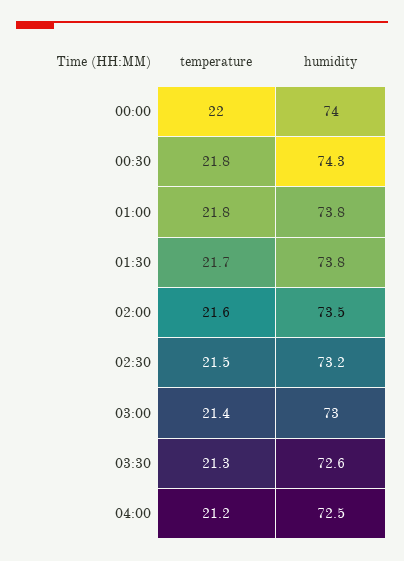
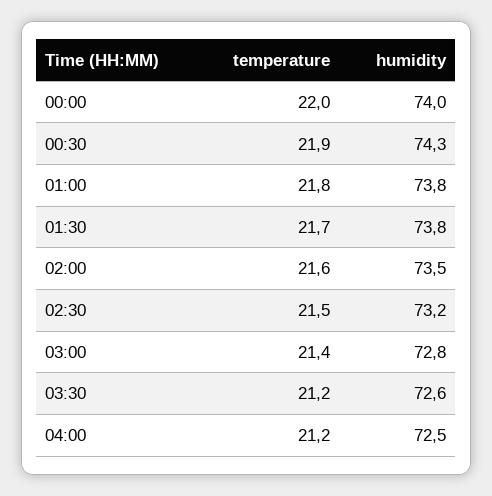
temperature, 00:30: 21.8 -> 21.9
humidity, 03:00: 73 -> 72.8
temperature, 03:30: 21.3 -> 21.2

